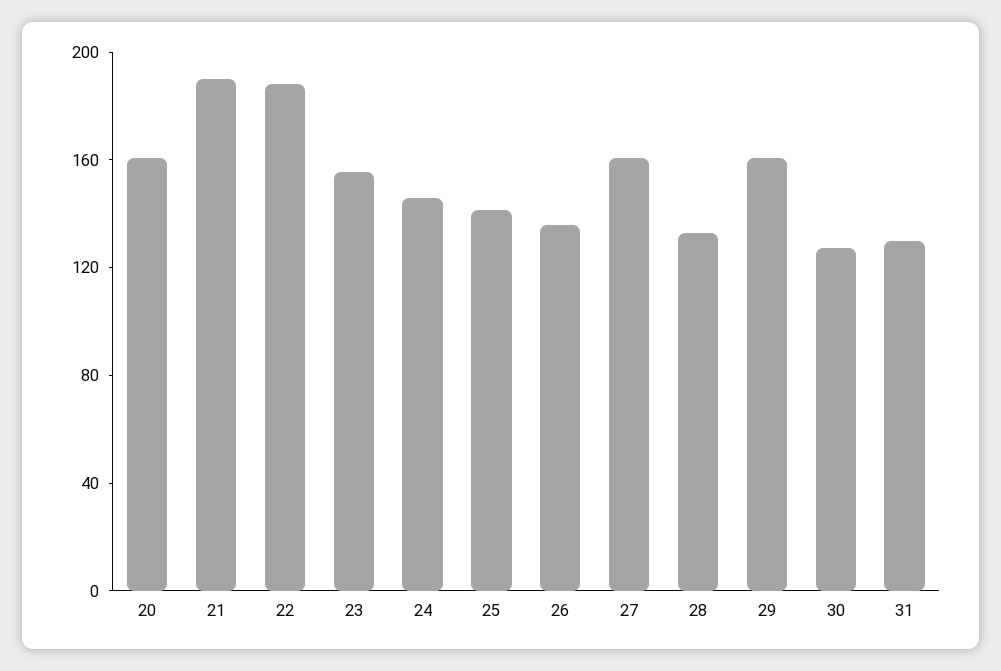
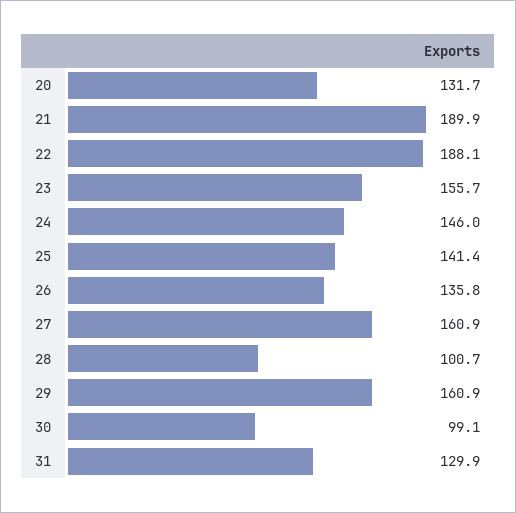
20: 160 -> 131.7
28: 130 -> 100.7
30: 130 -> 99.1

